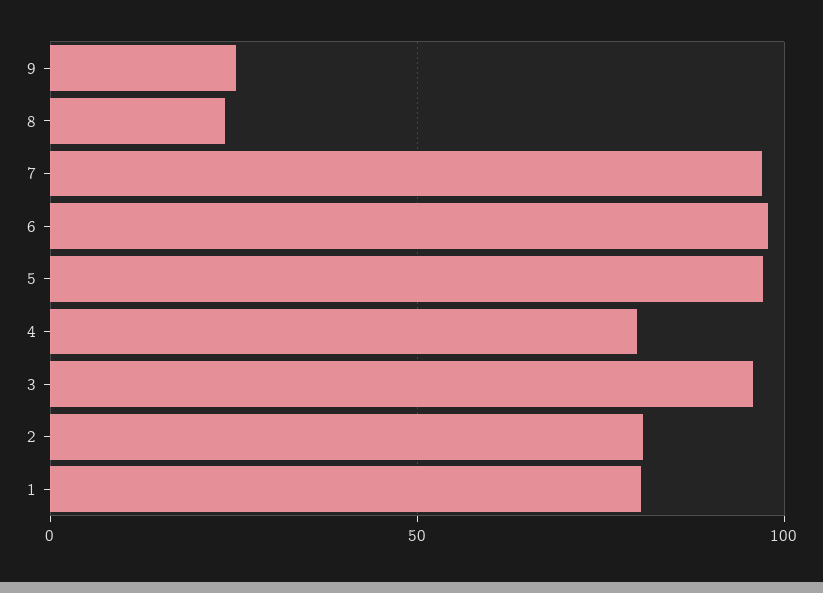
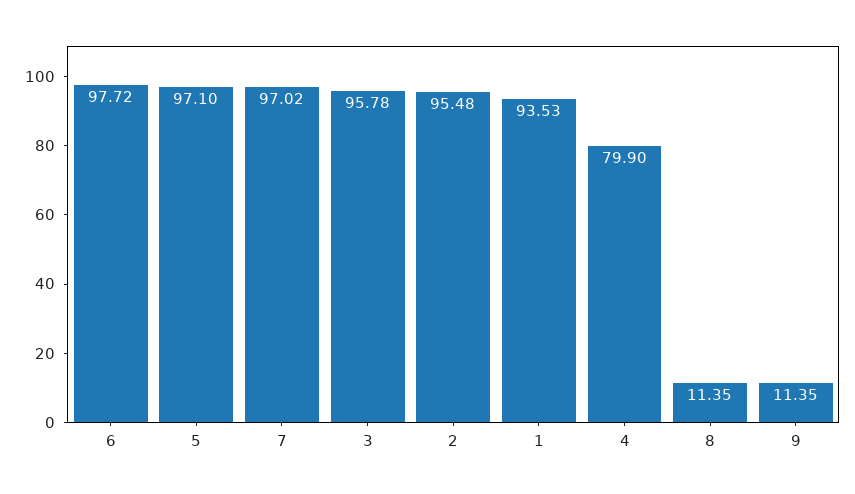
9: 25 -> 11.35
8: 25 -> 11.35
2: 80 -> 95.48
1: 80 -> 93.53

